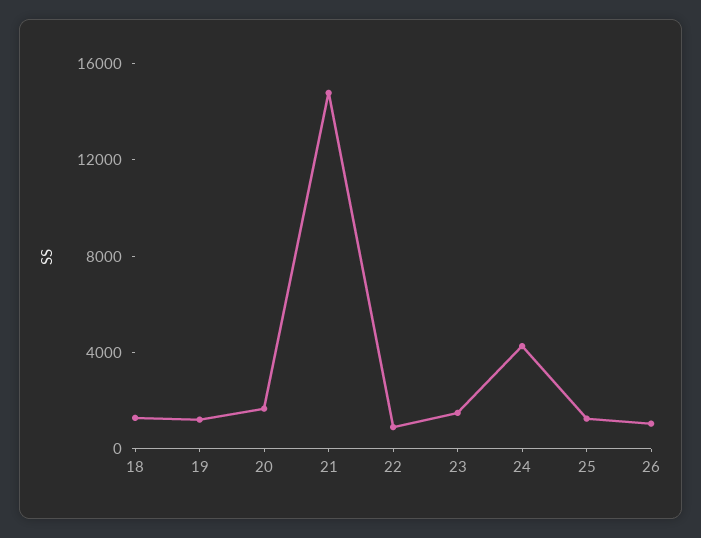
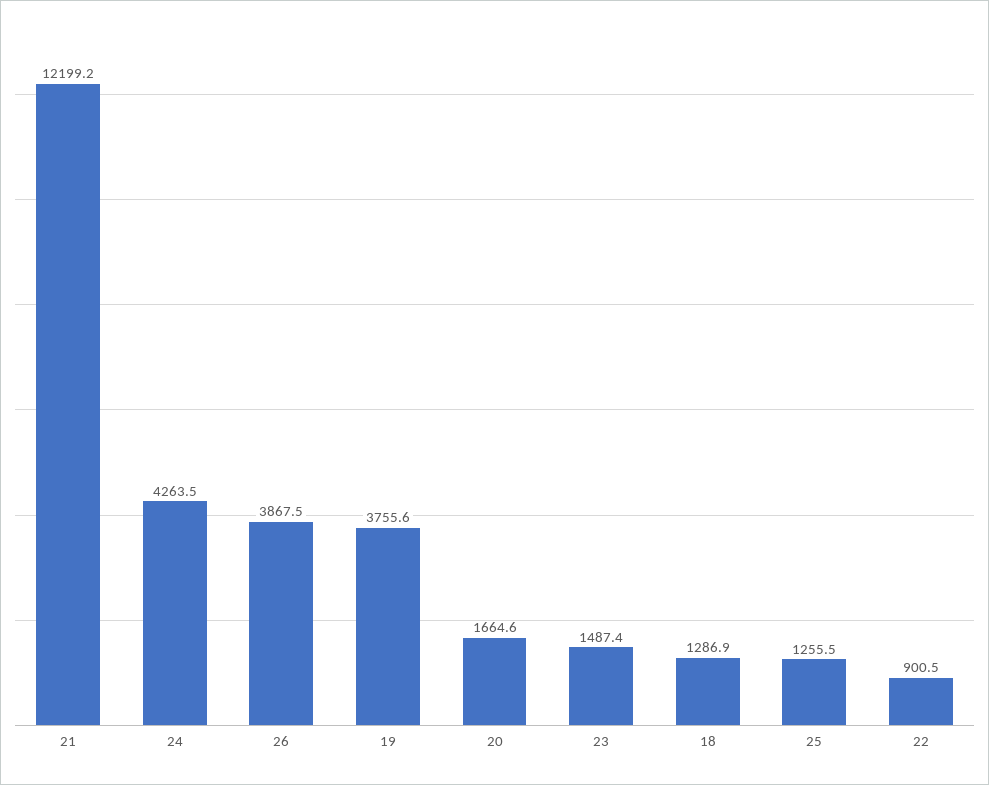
19: 1000 -> 3755.6
21: 15000 -> 12199.2
26: 1000 -> 3867.5

